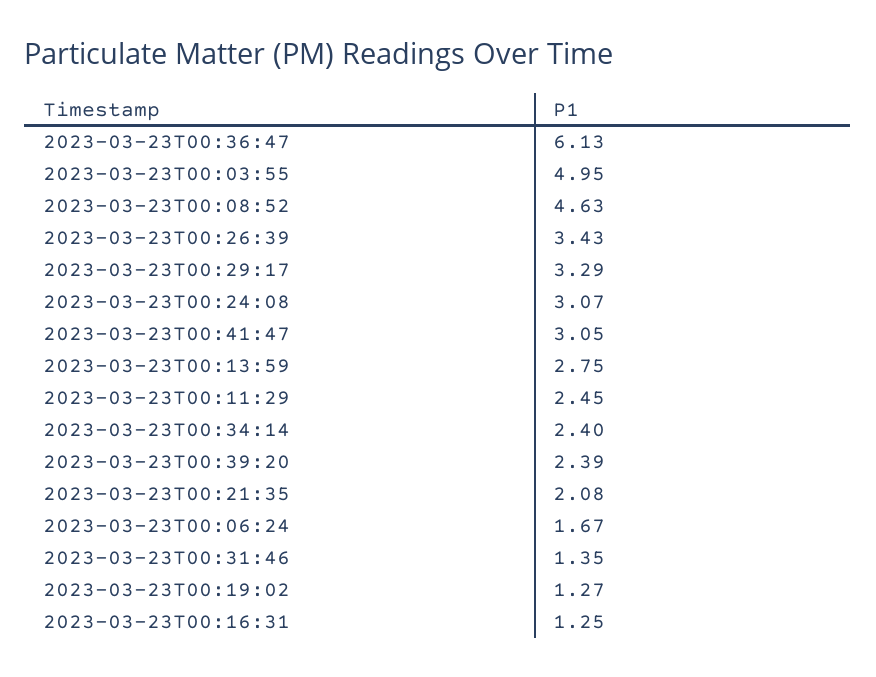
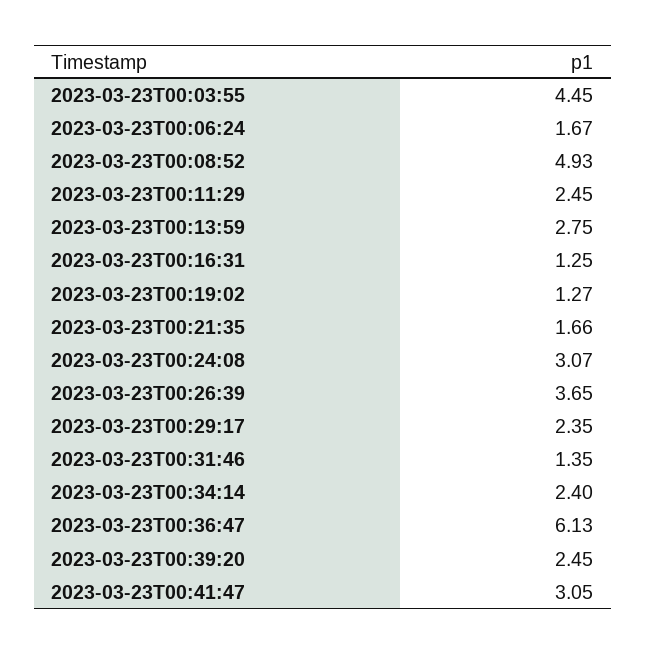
2023-03-23T00:03:55: 4.95 -> 4.45
2023-03-23T00:08:52: 4.63 -> 4.93
2023-03-23T00:26:39: 3.43 -> 3.65
2023-03-23T00:29:17: 3.29 -> 2.35
2023-03-23T00:39:20: 2.39 -> 2.45
2023-03-23T00:21:35: 2.08 -> 1.66

